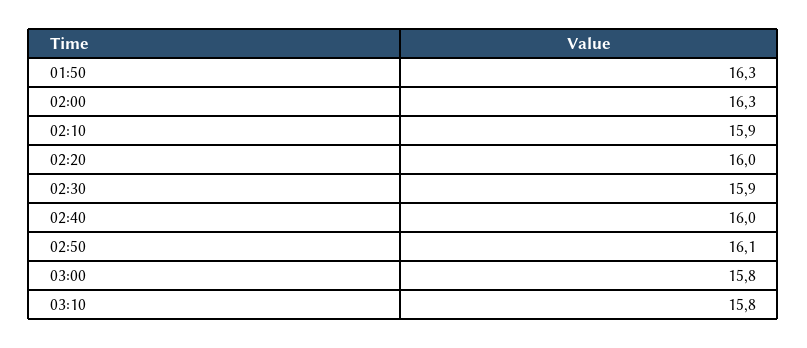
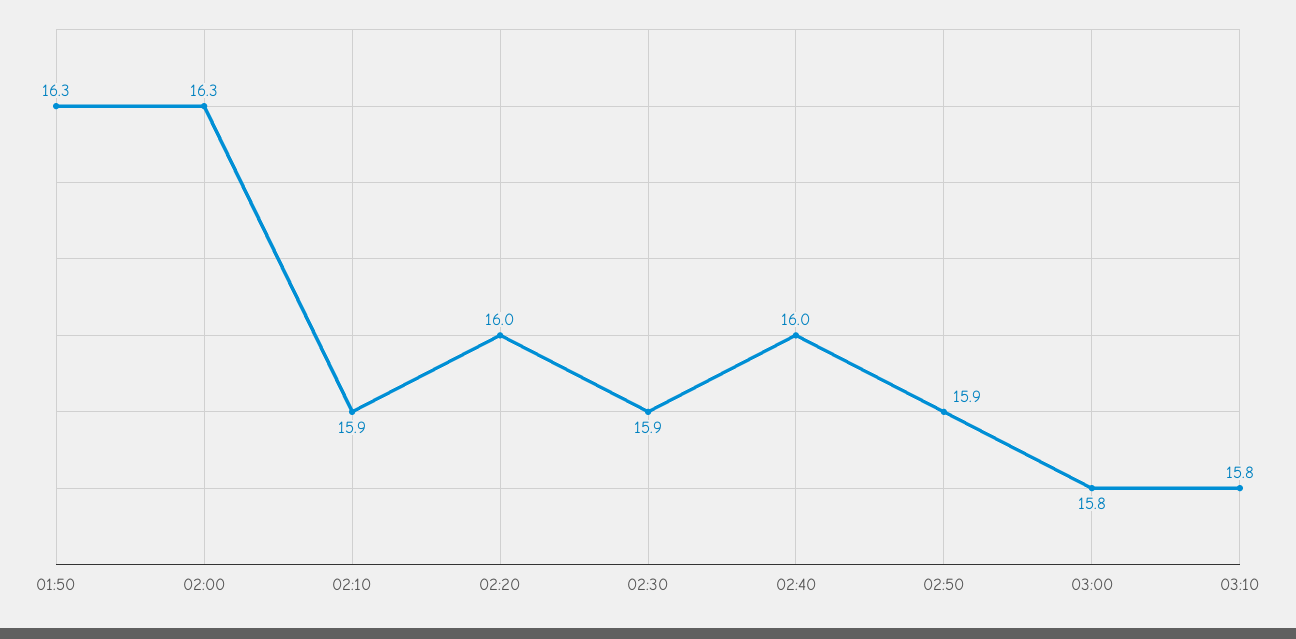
02:50: 16.1 -> 15.9

